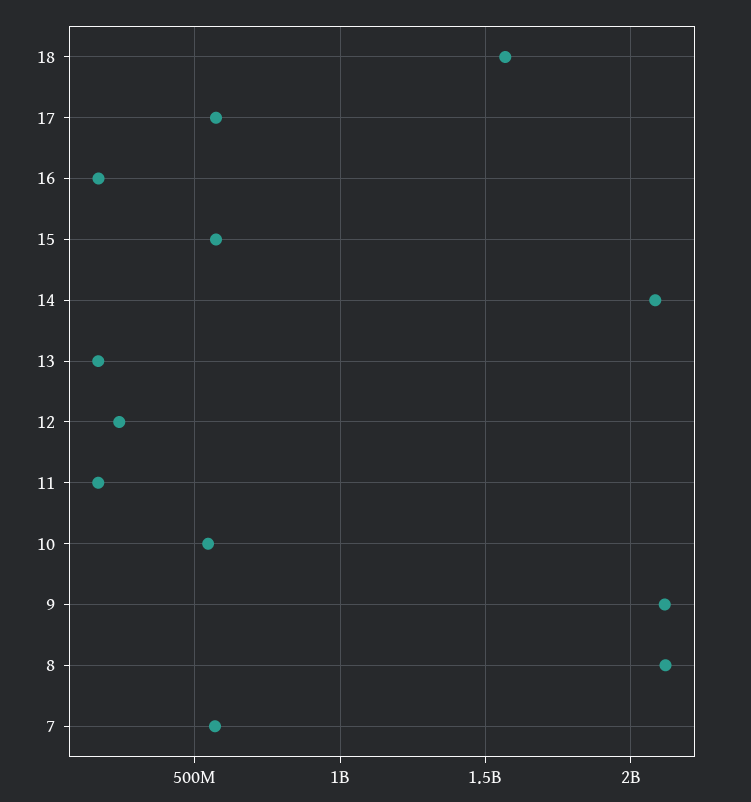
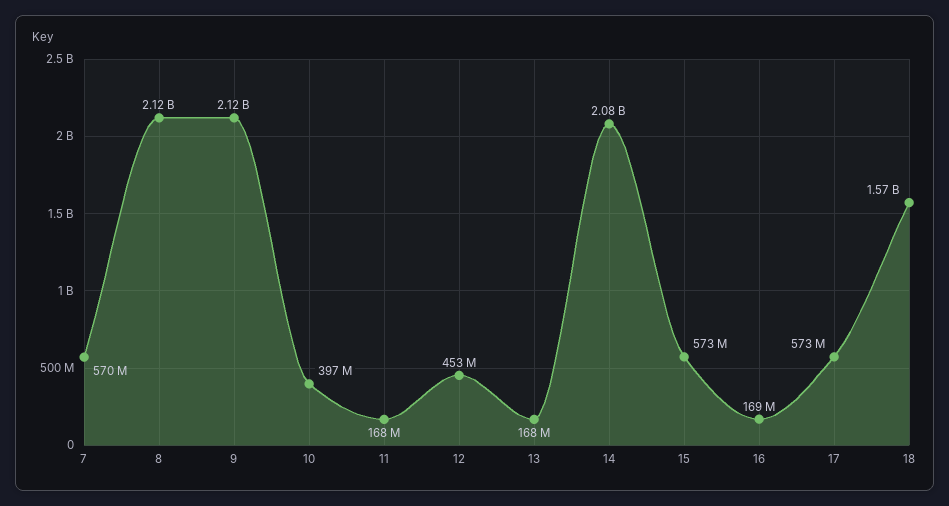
12: 250000000 -> 453000000
10: 550000000 -> 397000000

